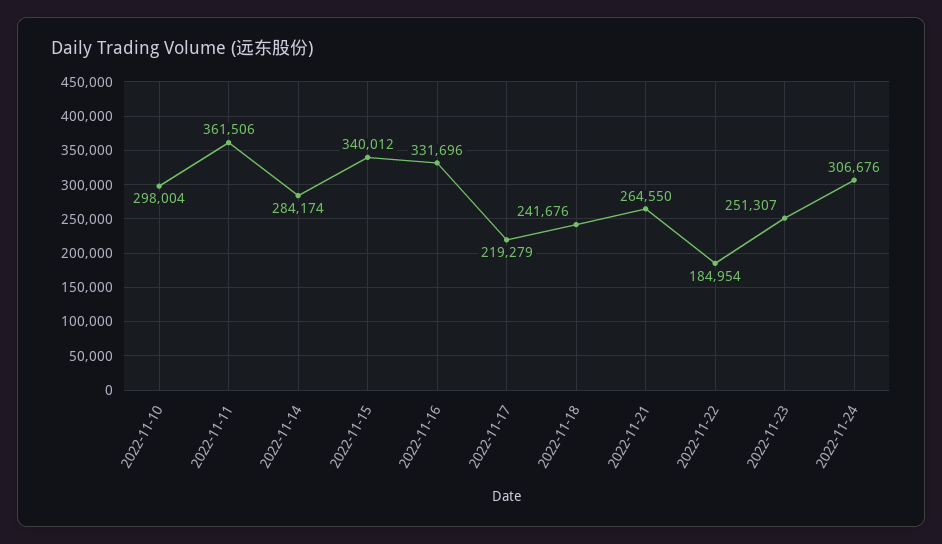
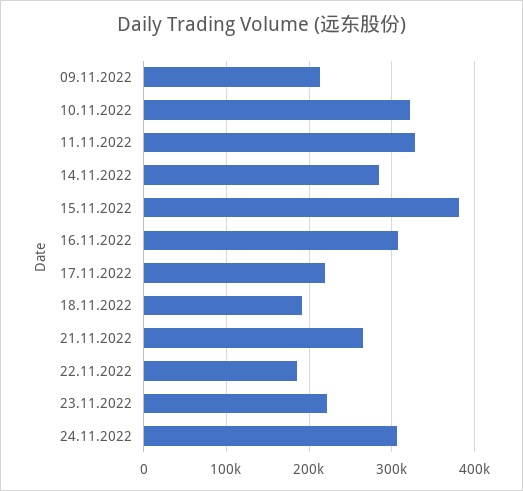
2022-11-10: 298004 -> 320000
2022-11-11: 361506 -> 330000
2022-11-15: 340012 -> 380000
2022-11-16: 331696 -> 310000
2022-11-18: 241676 -> 190000
2022-11-23: 251307 -> 220000
09.11.2022: none -> 210000

